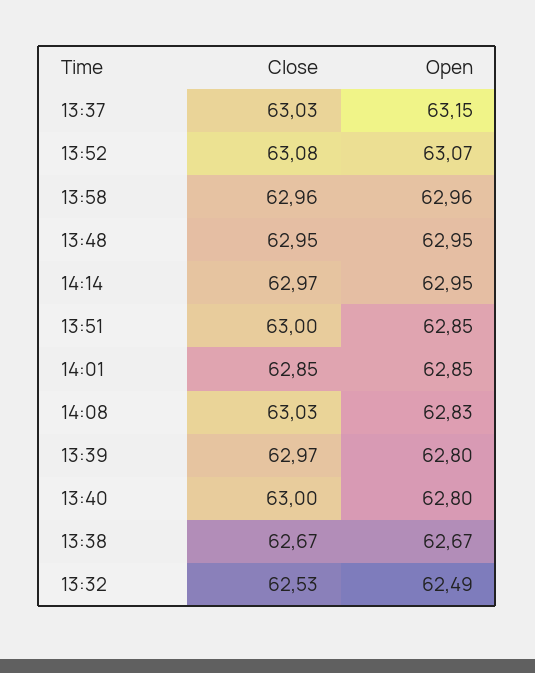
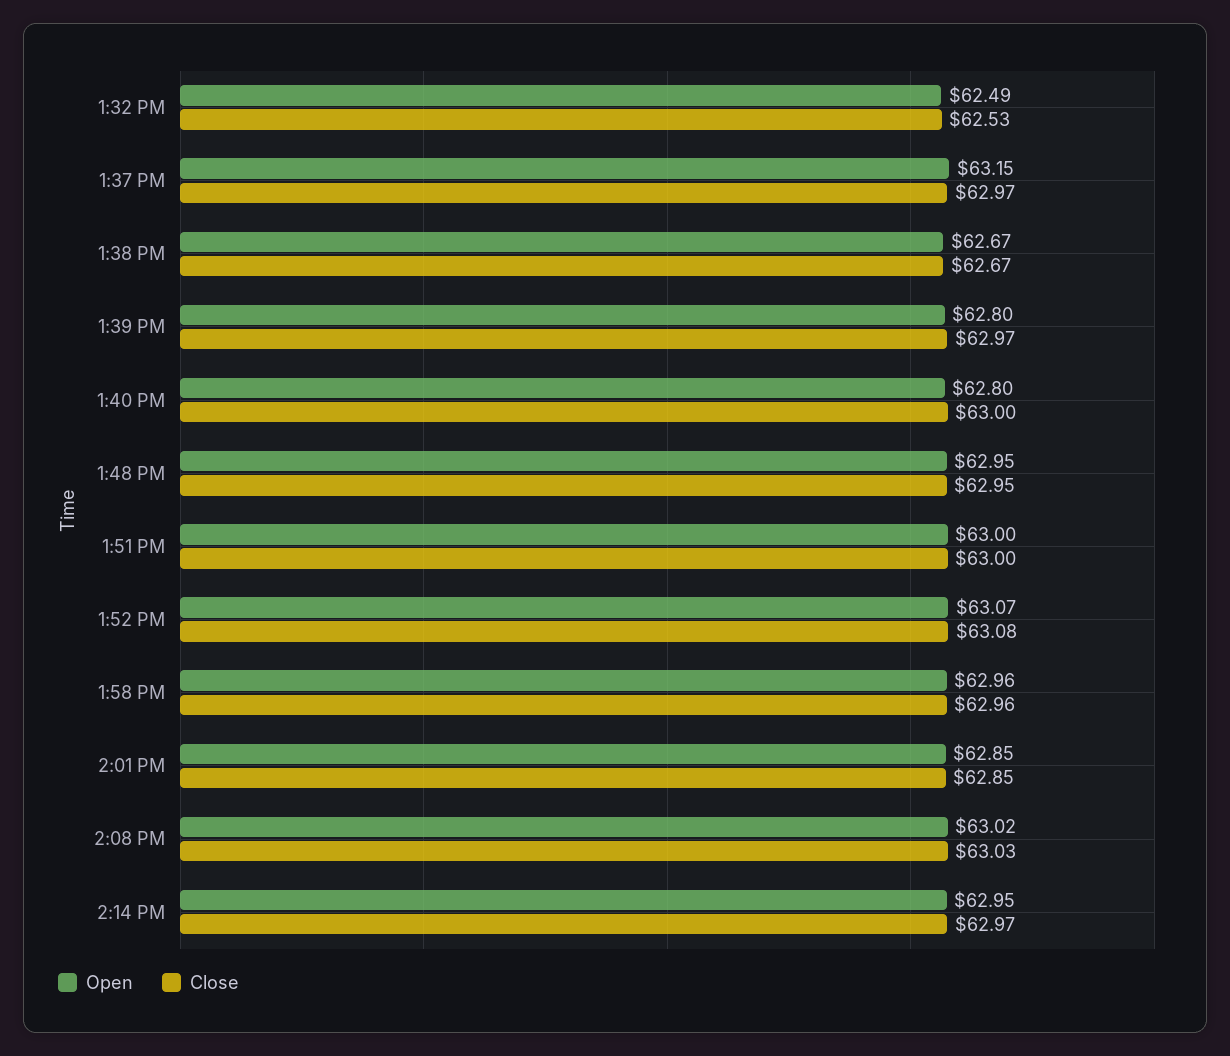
Close, 13:37: 63.03 -> 62.97
Open, 13:51: 62.85 -> 63
Open, 14:08: 62.83 -> 63.02

